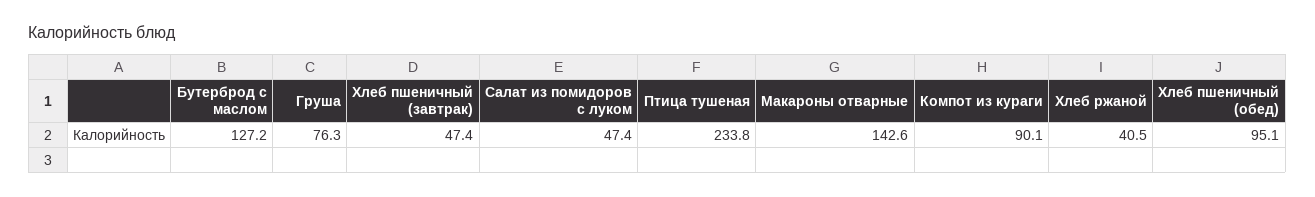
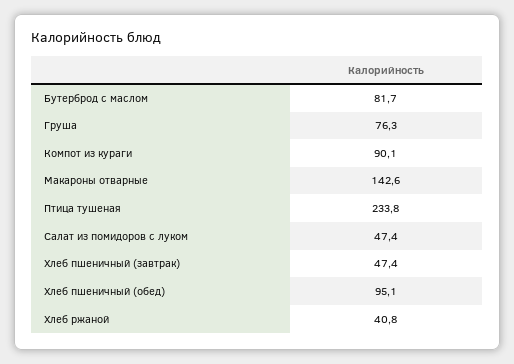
Бутерброд с маслом: 127.2 -> 81.7
Хлеб ржаной: 40.5 -> 40.8

